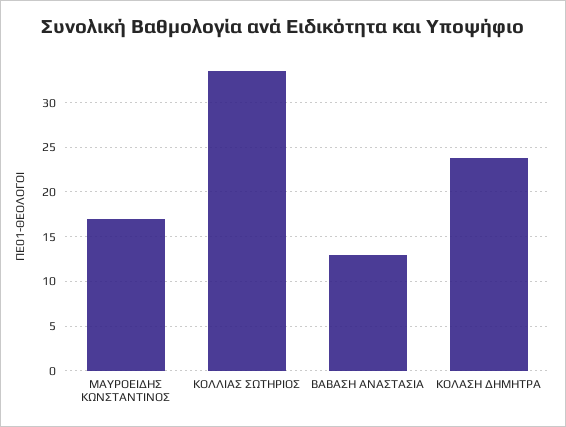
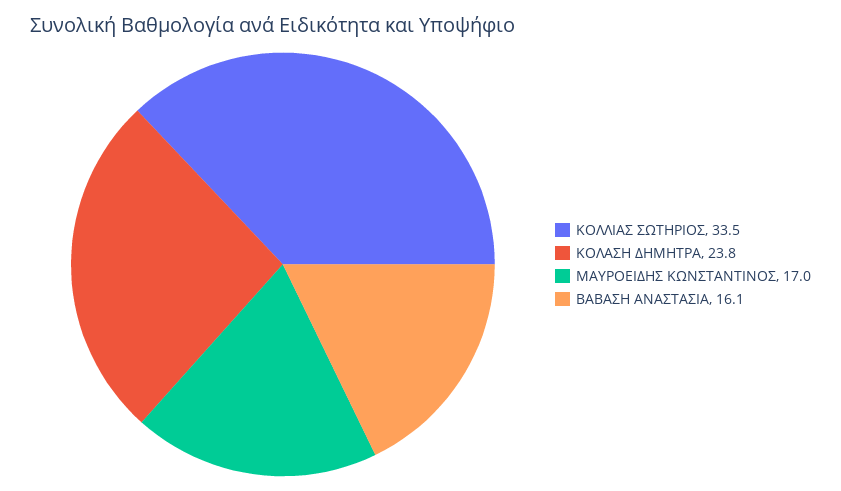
ΒΑΒΑΣΗ ΑΝΑΣΤΑΣΙΑ: 13 -> 16.1

